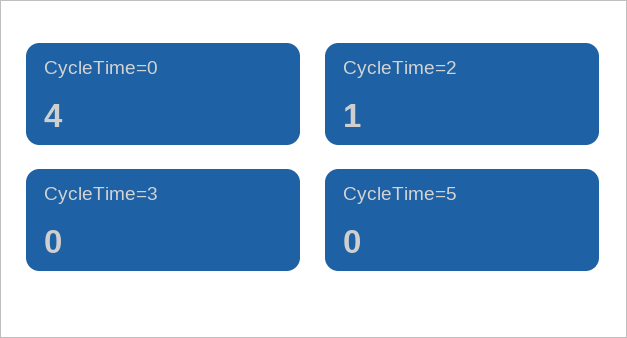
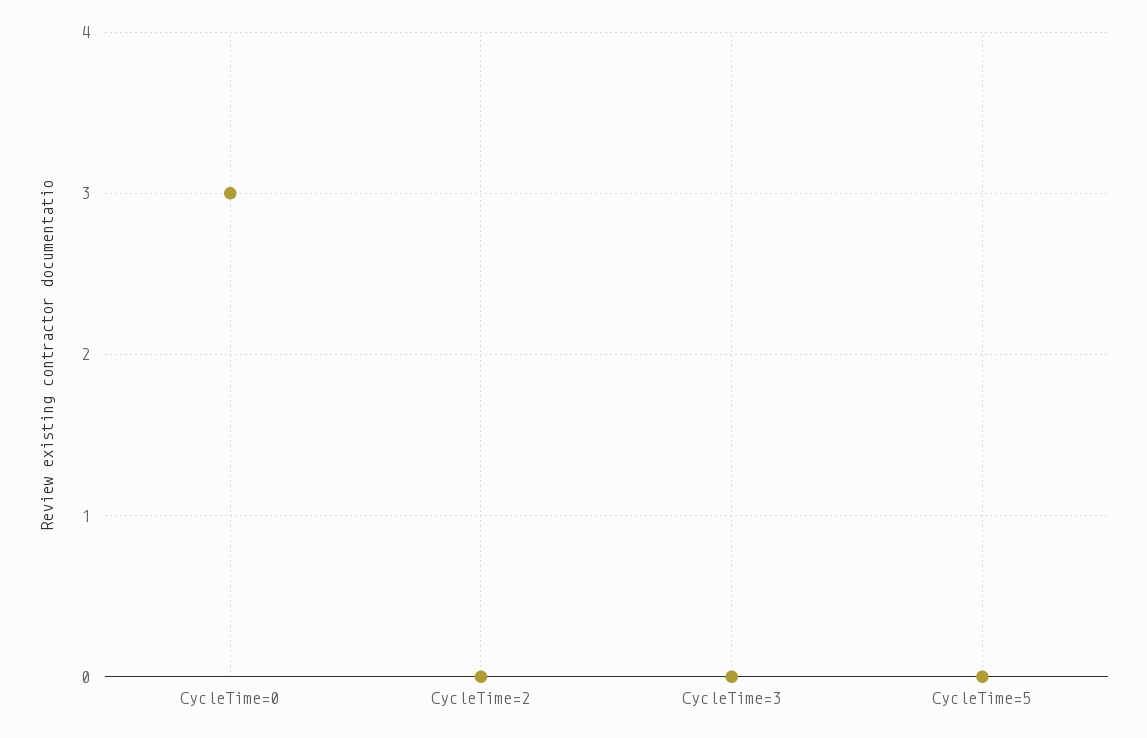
CycleTime=0: 4 -> 3
CycleTime=2: 1 -> 0

